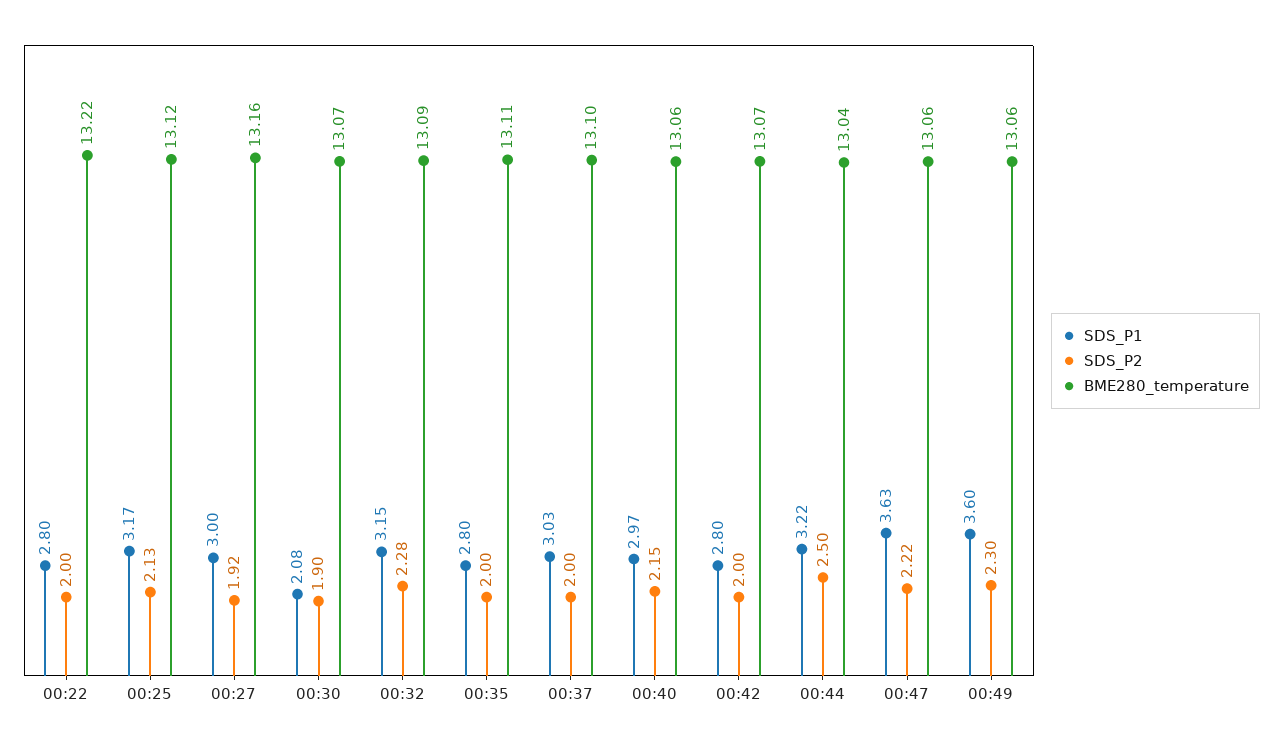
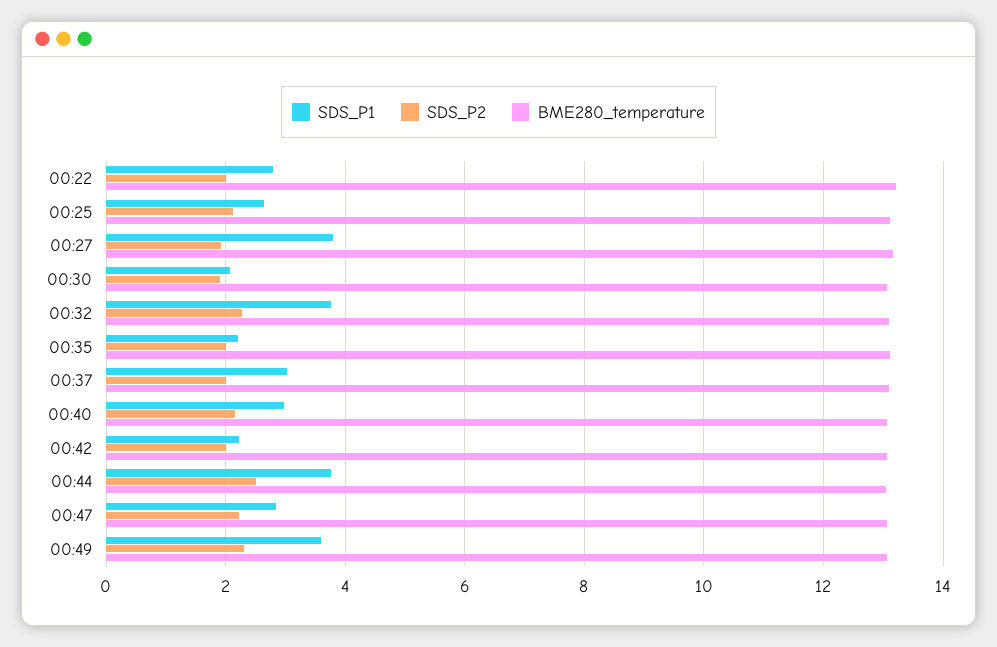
SDS_P1, 00:25: 3.17 -> 2.6
SDS_P1, 00:27: 3 -> 3.8
SDS_P1, 00:32: 3.15 -> 3.8
SDS_P1, 00:35: 2.8 -> 2.2
SDS_P1, 00:42: 2.8 -> 2.2
SDS_P1, 00:44: 3.22 -> 3.8
SDS_P1, 00:47: 3.63 -> 2.8

